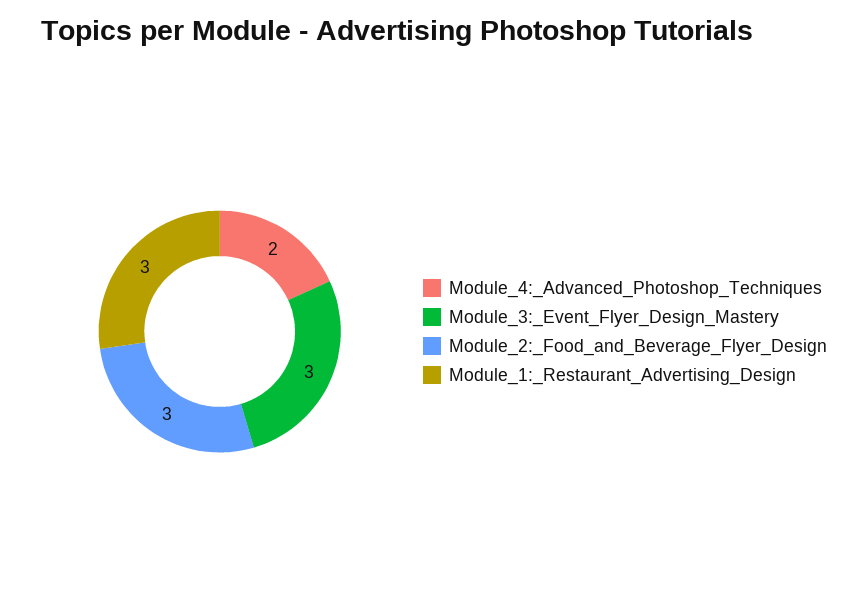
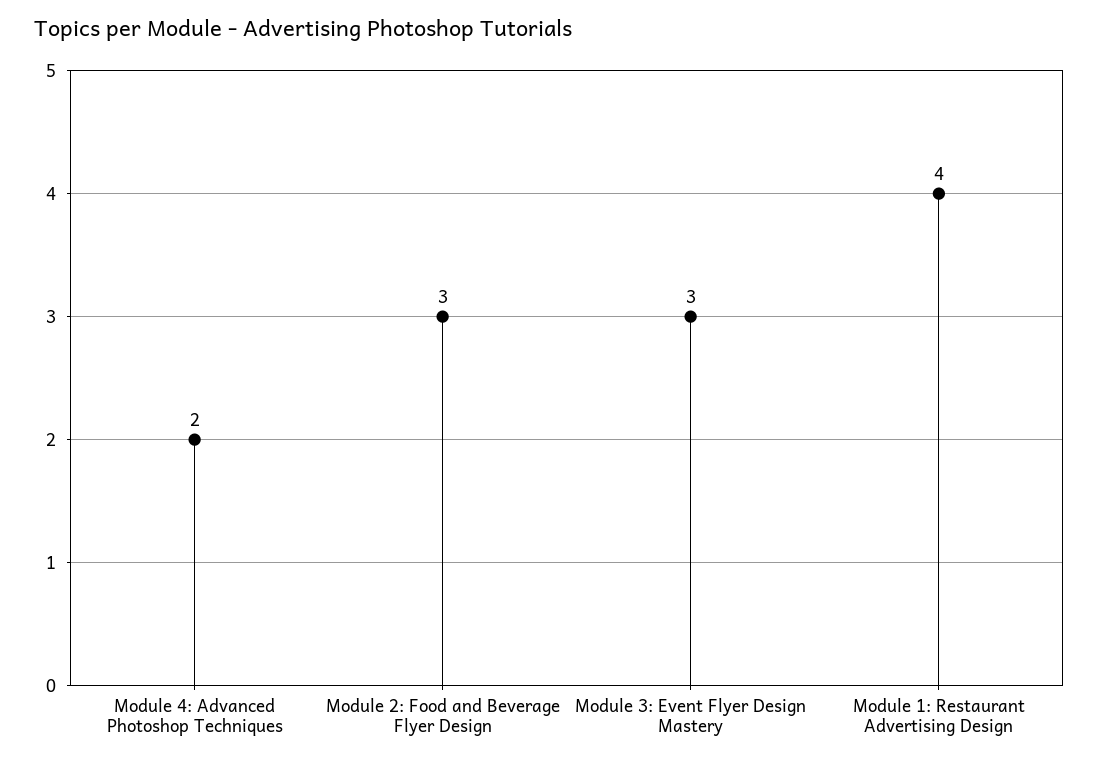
Module_1:_Restaurant_Advertising_Design: 3 -> 4

